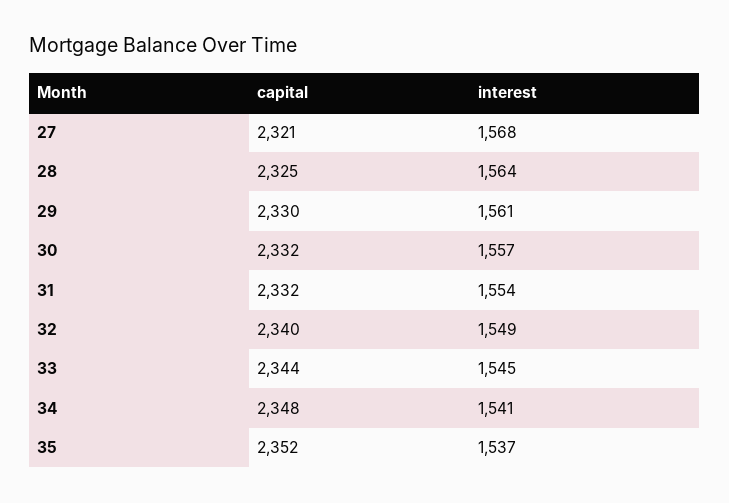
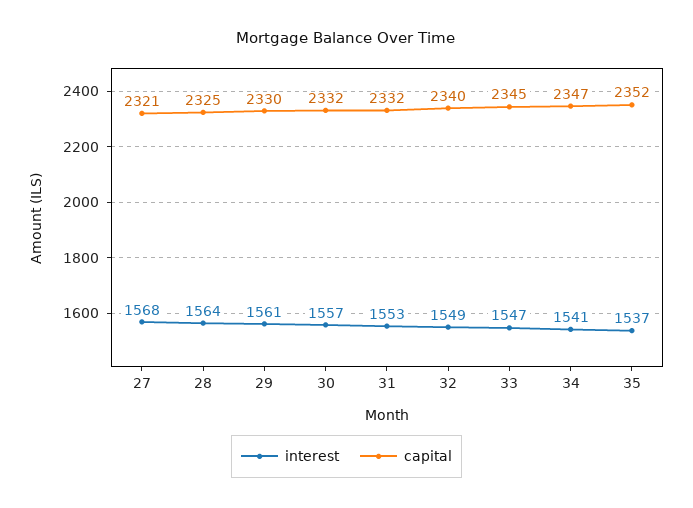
interest, 31: 1554 -> 1553
capital, 33: 2344 -> 2345
interest, 33: 1545 -> 1547
capital, 34: 2348 -> 2347

